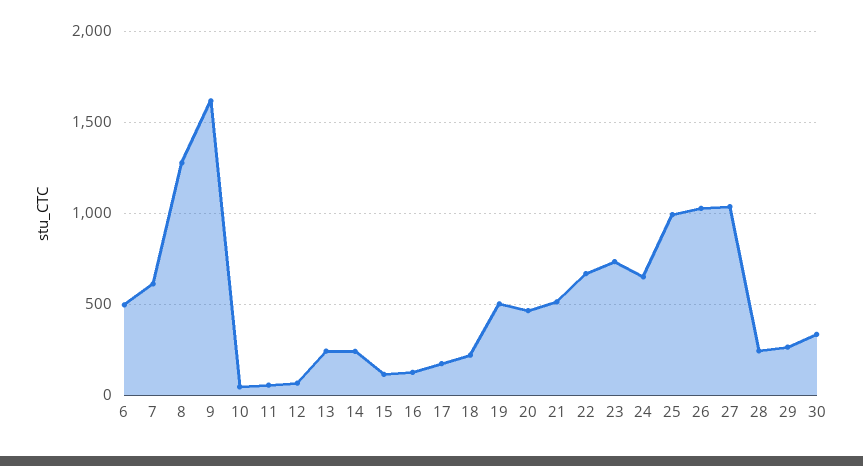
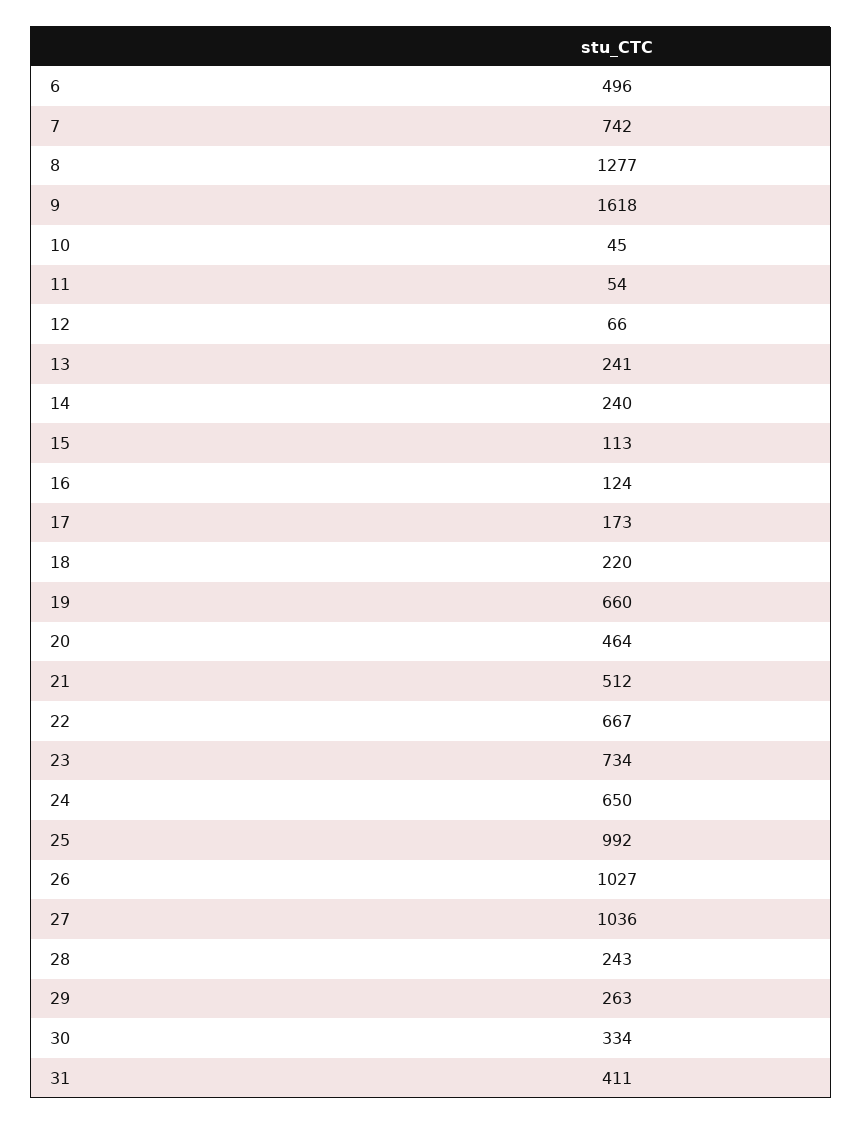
7: 600 -> 742
19: 500 -> 660
31: none -> 411

